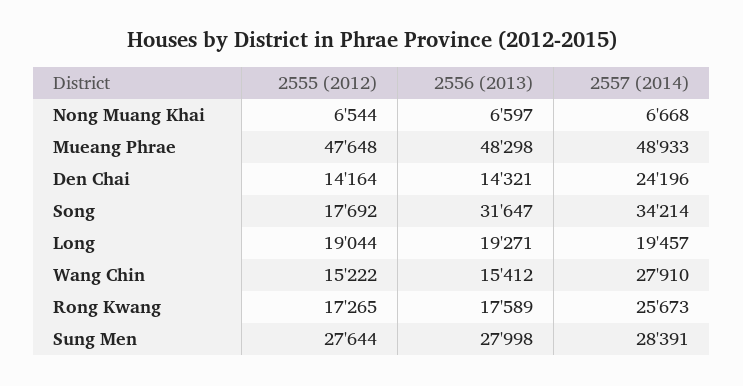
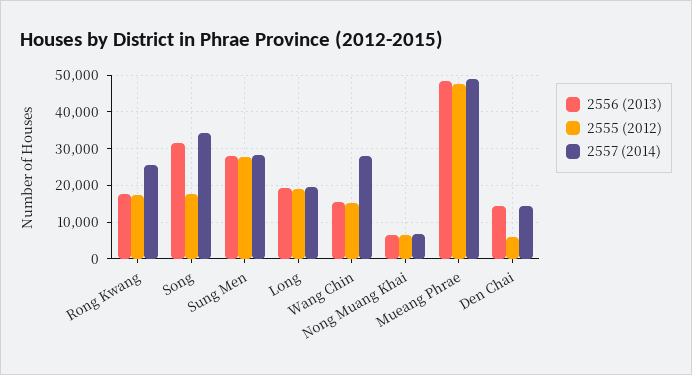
2555 (2012), Den Chai: 14164 -> 6000
2557 (2014), Den Chai: 24196 -> 14000

